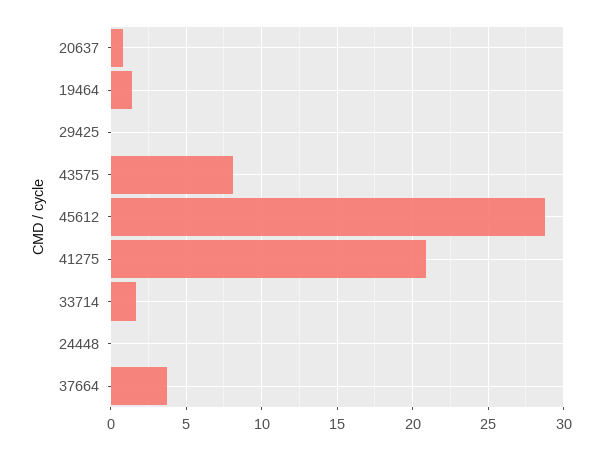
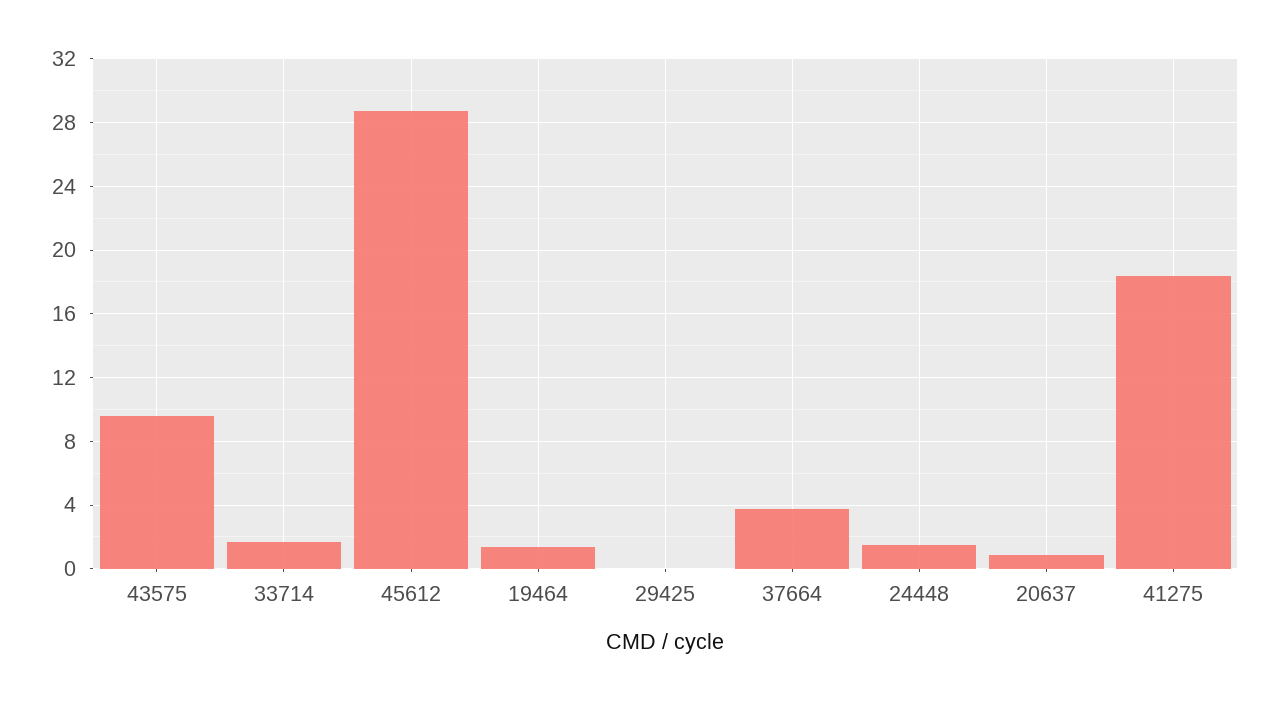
43575: 8 -> 9.5
41275: 21 -> 18.5
24448: 0 -> 1.5

